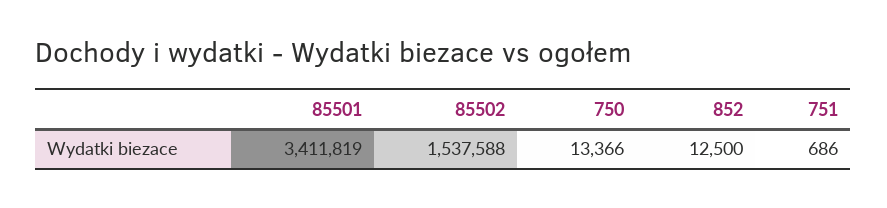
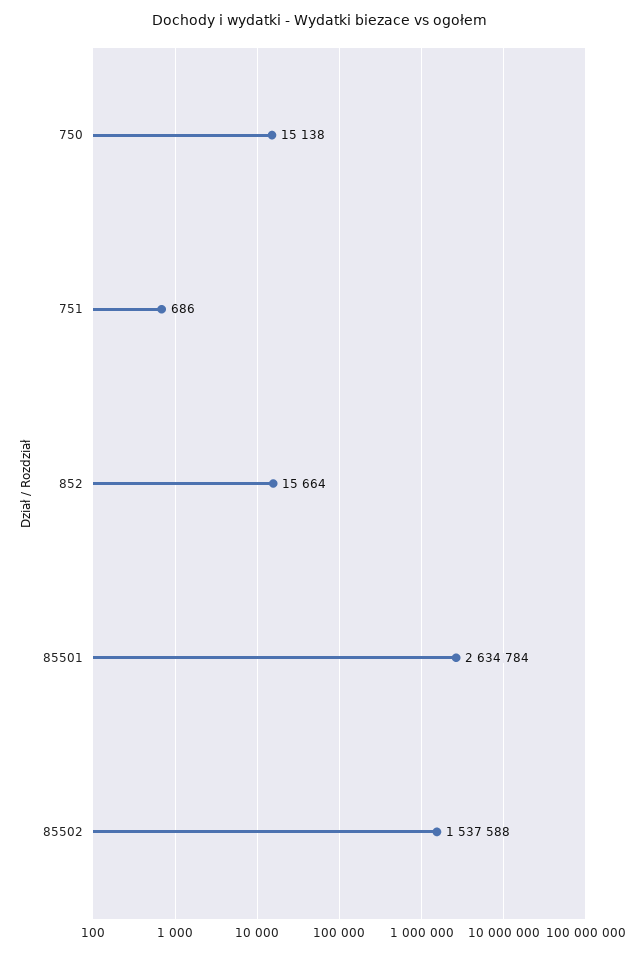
85501: 3411819 -> 2634784
750: 13366 -> 15138
852: 12500 -> 15664

